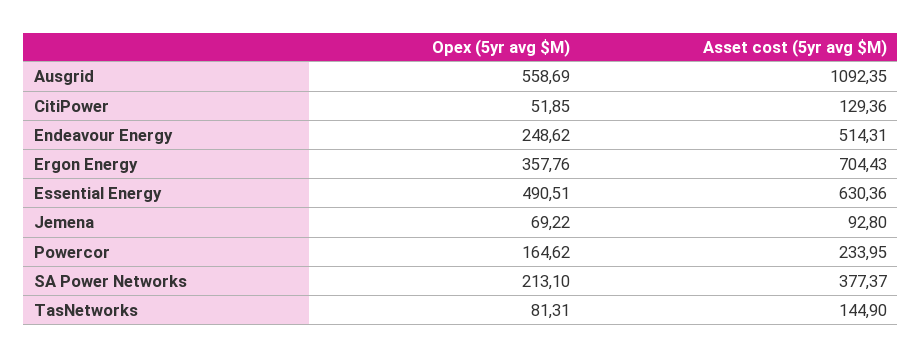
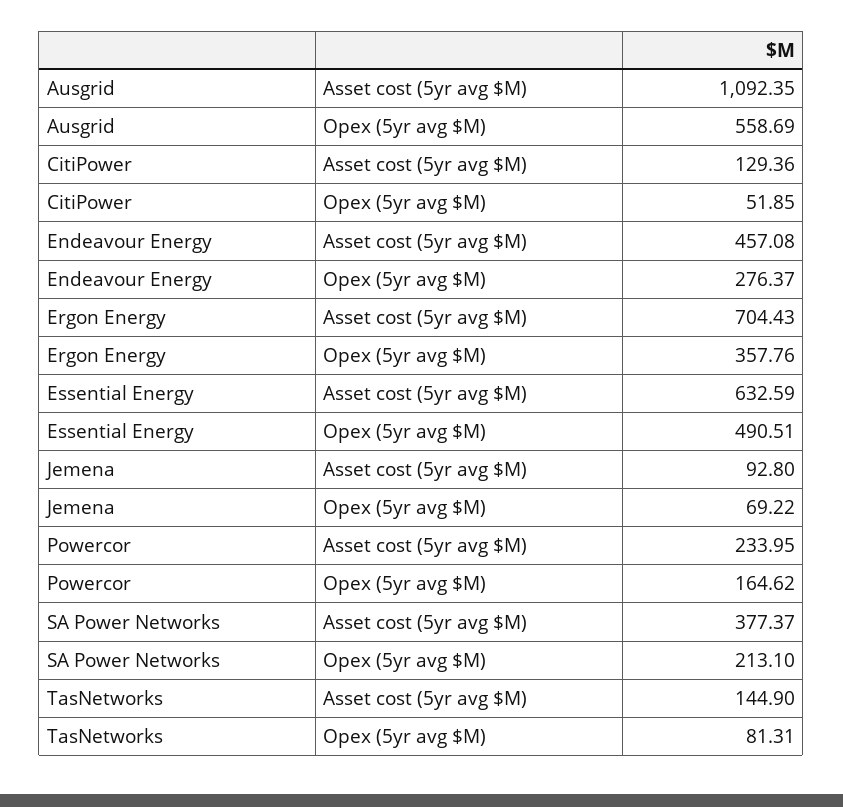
Opex (5yr avg $M), Endeavour Energy: 248.62 -> 276.37
Asset cost (5yr avg $M), Endeavour Energy: 514.31 -> 457.08
Asset cost (5yr avg $M), Essential Energy: 630.36 -> 632.59

